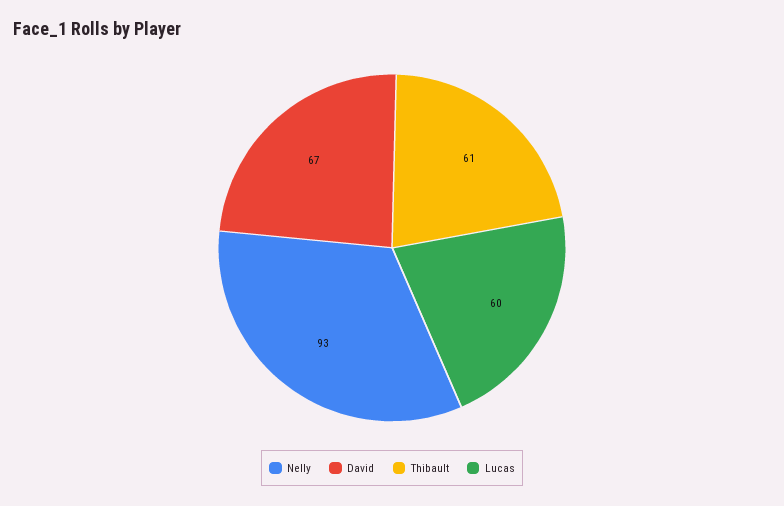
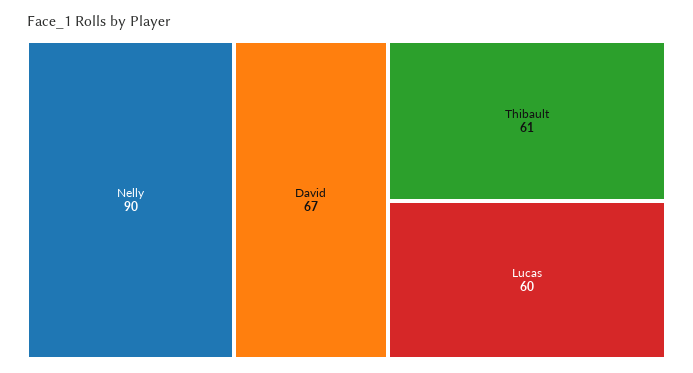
Nelly: 93 -> 90

